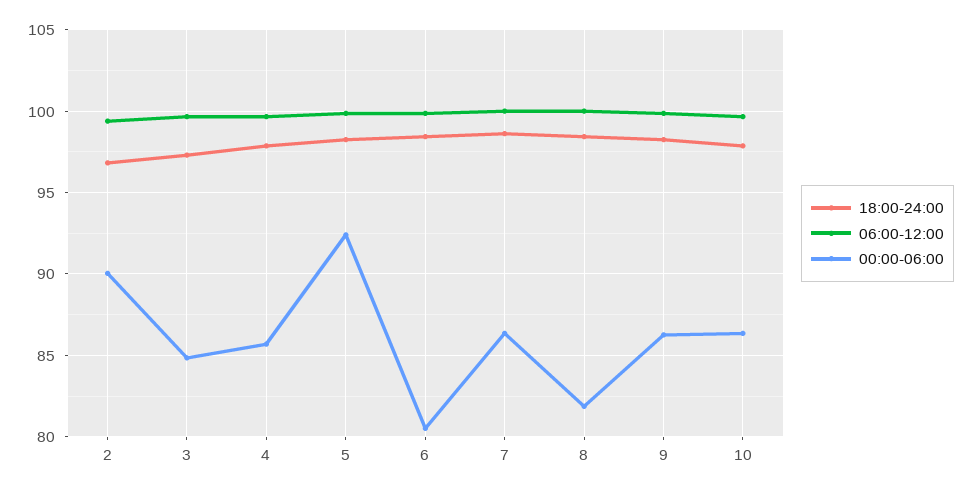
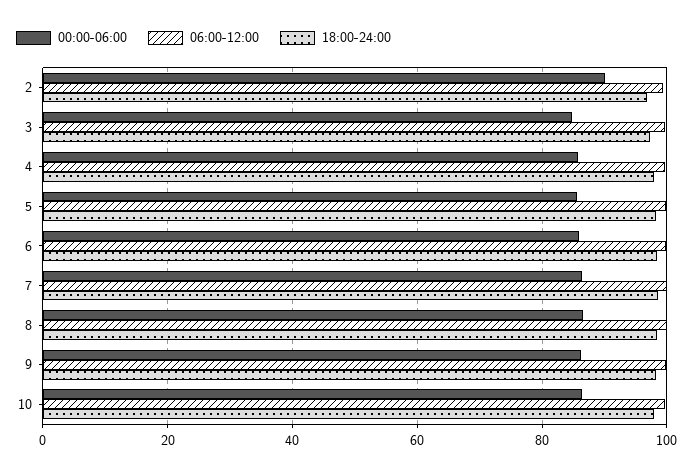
00:00-06:00, 5: 92.5 -> 86
00:00-06:00, 6: 80.5 -> 86
00:00-06:00, 8: 82 -> 86

